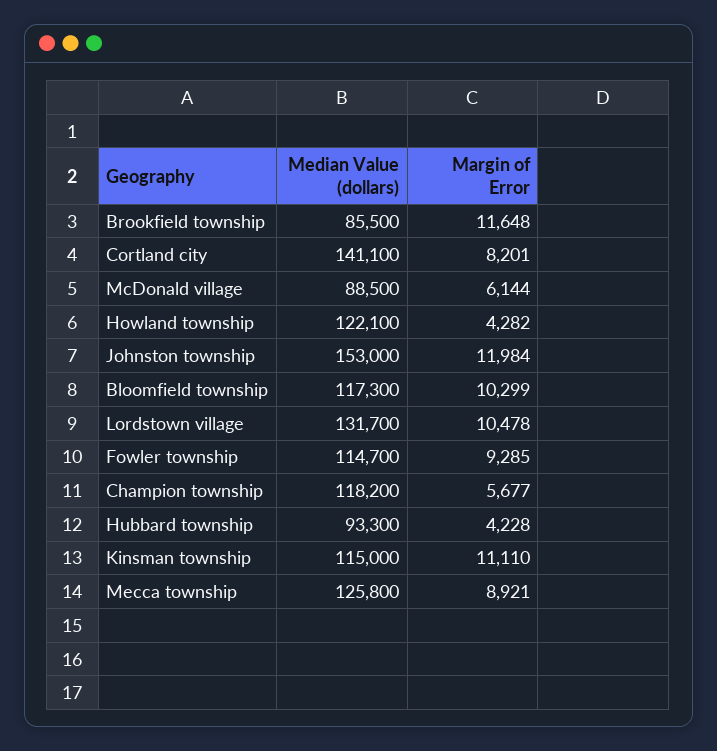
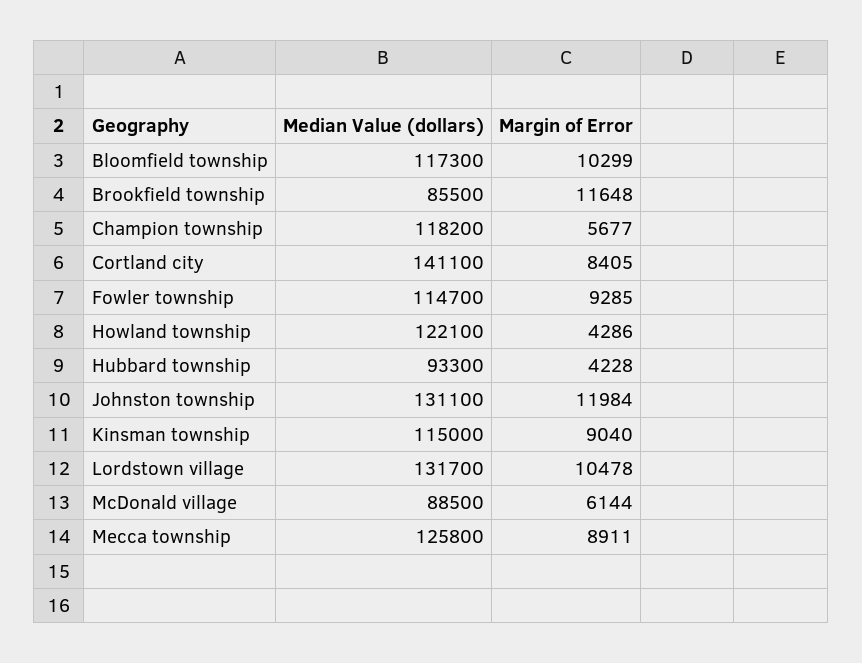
Margin of Error, Cortland city: 8201 -> 8405
Margin of Error, Howland township: 4282 -> 4286
Median Value (dollars), Johnston township: 153000 -> 131100
Margin of Error, Kinsman township: 11110 -> 9040
Margin of Error, Mecca township: 8921 -> 8911

